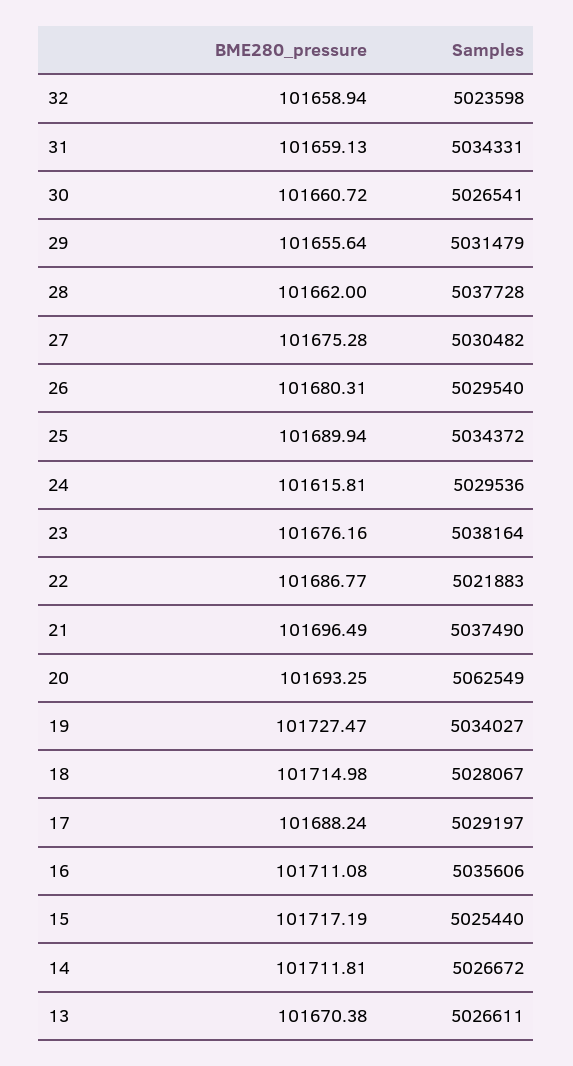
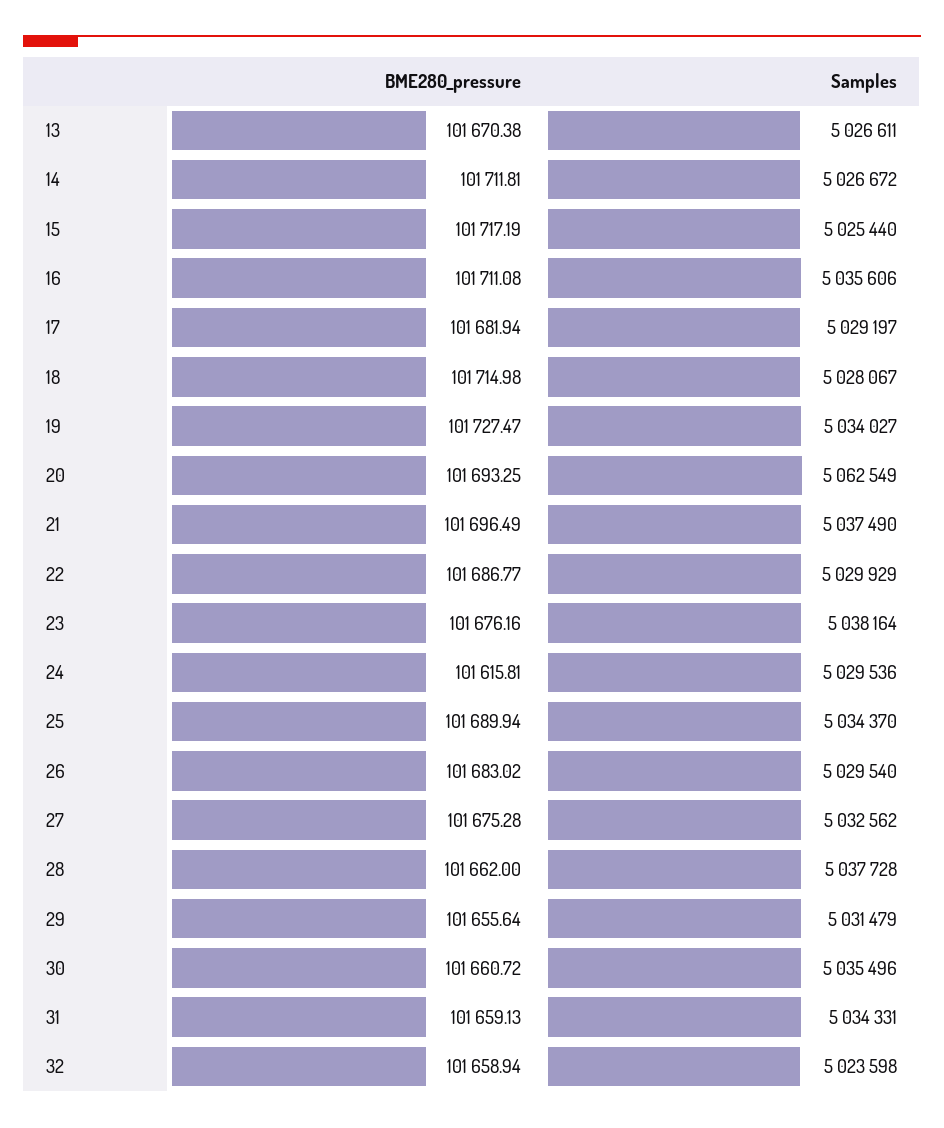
Samples, 30: 5026541 -> 5035496
Samples, 27: 5030482 -> 5032562
BME280_pressure, 26: 101680.31 -> 101683.02
Samples, 25: 5034372 -> 5034370
Samples, 22: 5021883 -> 5029929
BME280_pressure, 17: 101688.24 -> 101681.94

